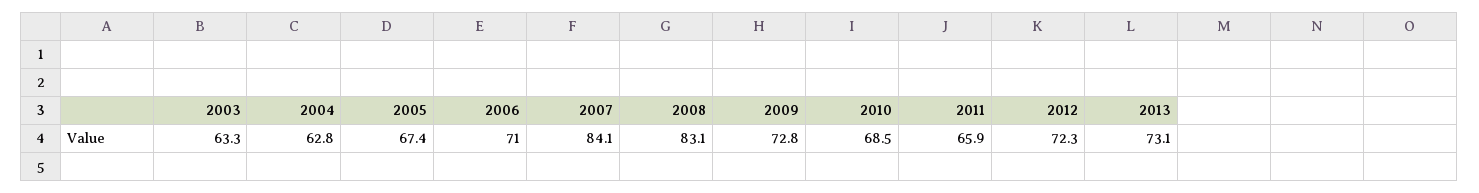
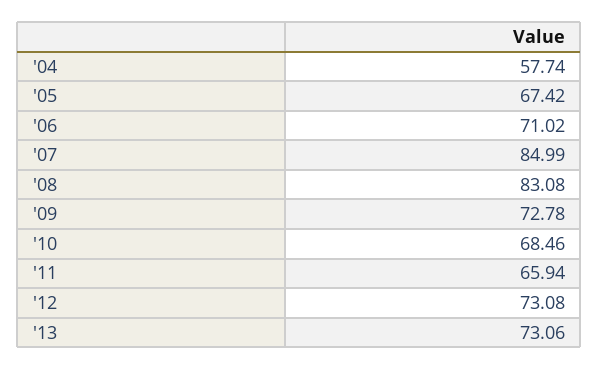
2003: 63.3 -> none
2004: 62.8 -> 57.74
2007: 84.1 -> 84.99
2012: 72.3 -> 73.08

